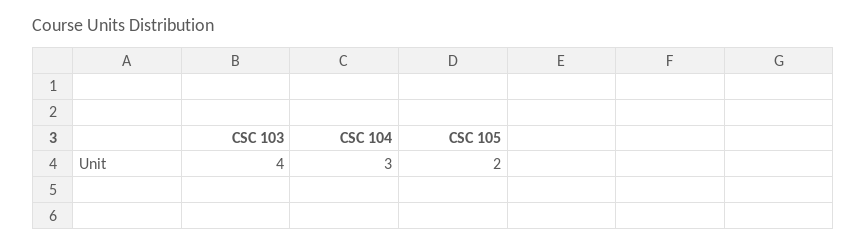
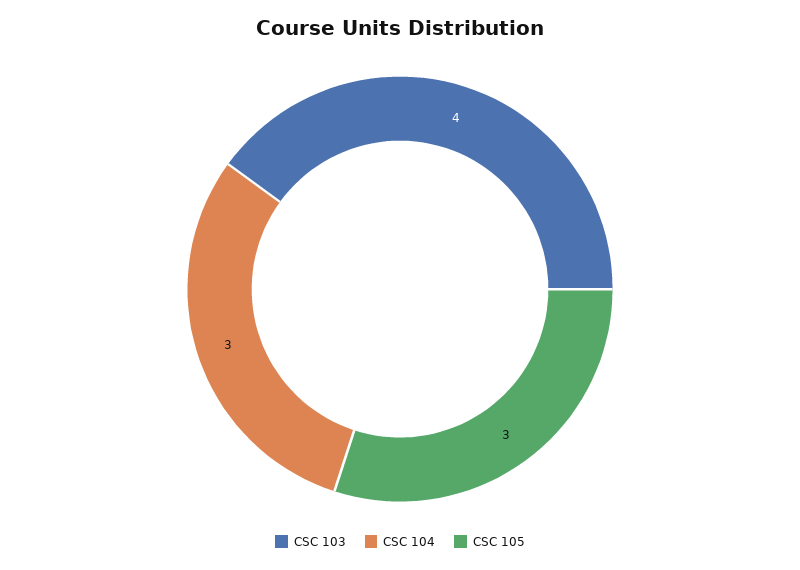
CSC 105: 2 -> 3

